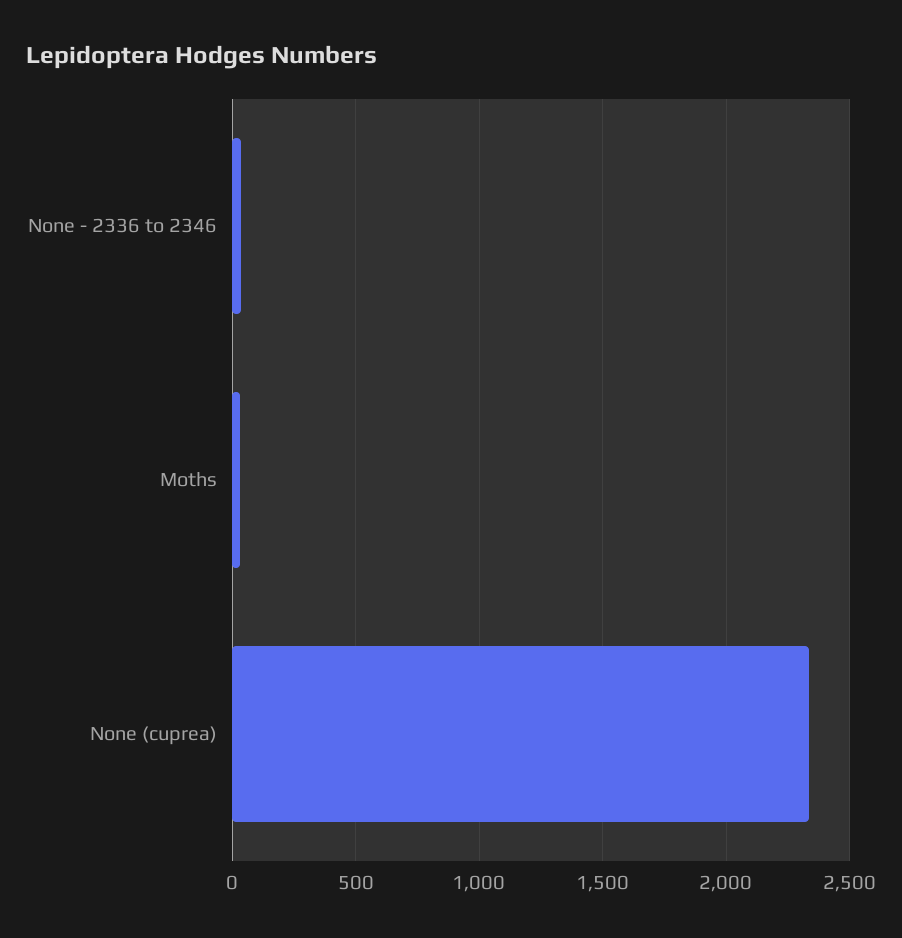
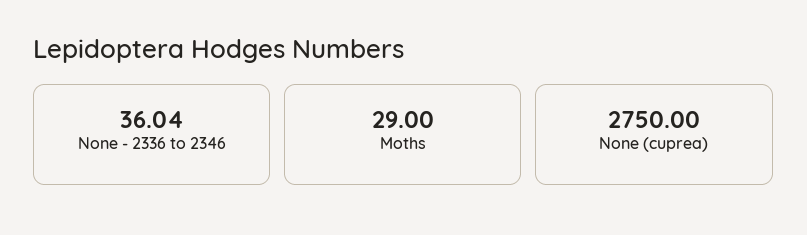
None (cuprea): 2350 -> 2750

